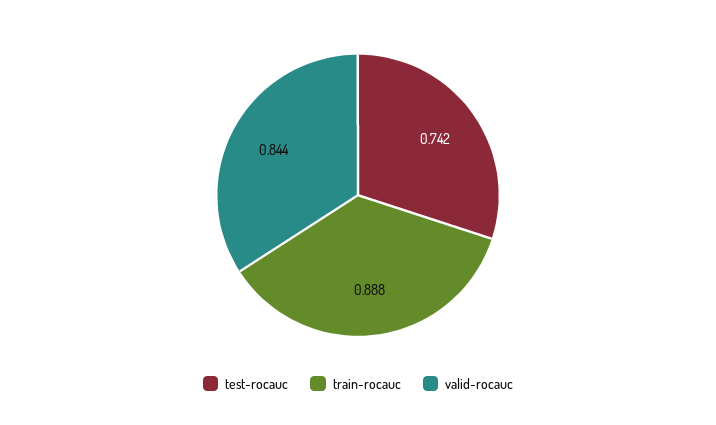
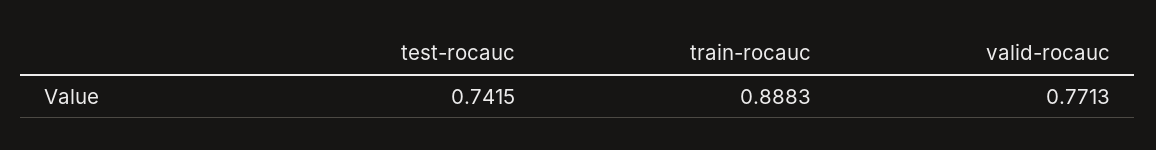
valid-rocauc: 0.844 -> 0.7713

